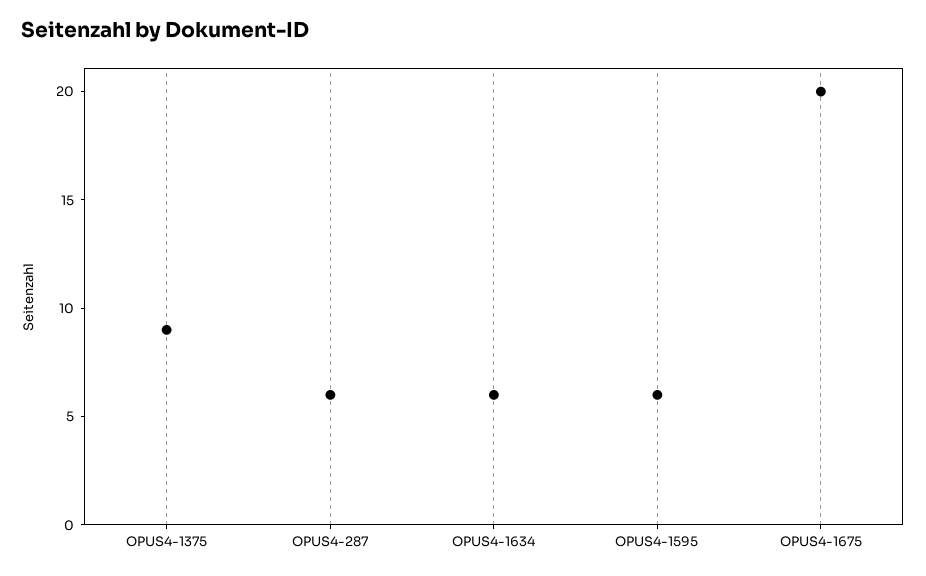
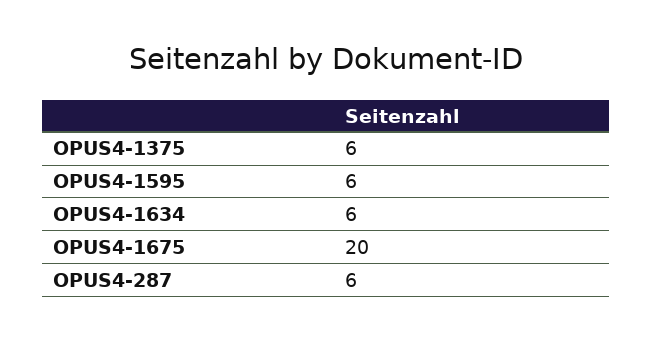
OPUS4-1375: 9 -> 6

